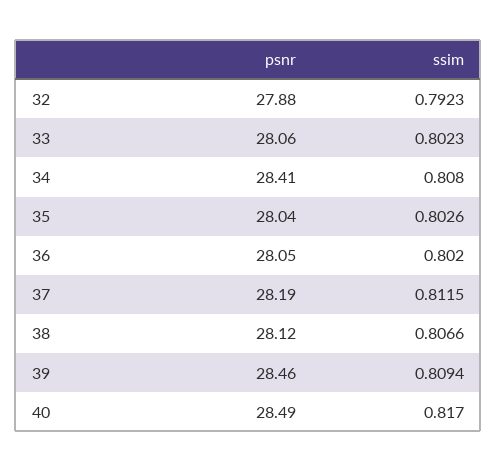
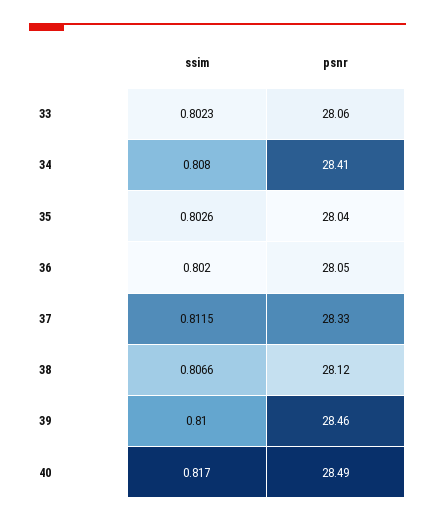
psnr, 32: 27.88 -> none
ssim, 32: 0.7923 -> none
psnr, 37: 28.19 -> 28.33
ssim, 39: 0.8094 -> 0.81

